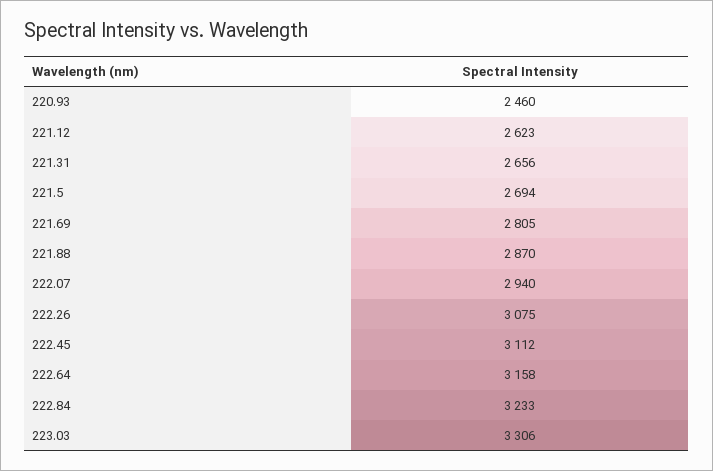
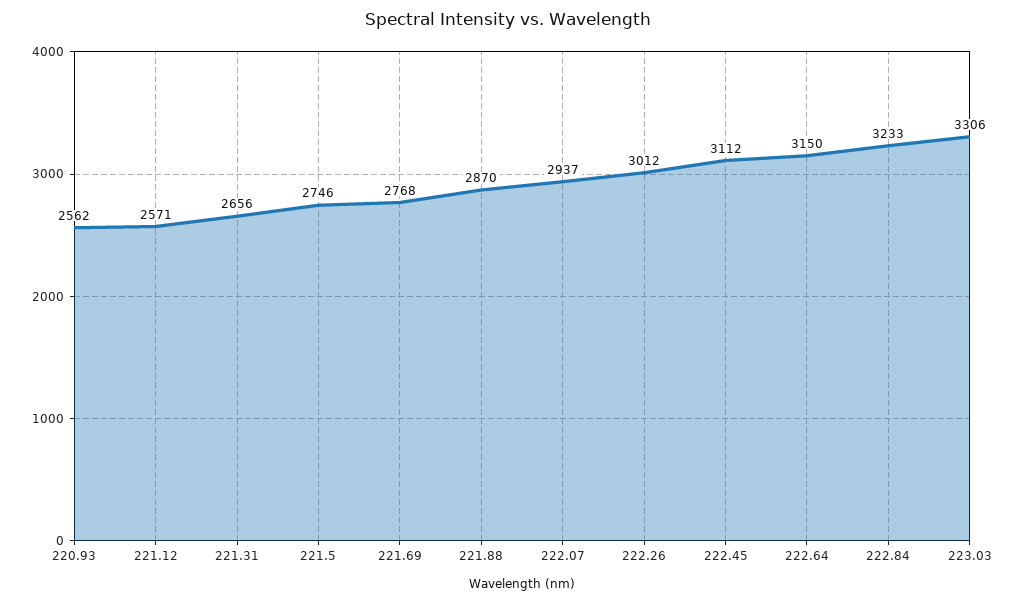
220.93: 2460 -> 2562
221.12: 2623 -> 2571
221.5: 2694 -> 2746
221.69: 2805 -> 2768
222.07: 2940 -> 2937
222.26: 3075 -> 3012
222.64: 3158 -> 3150

